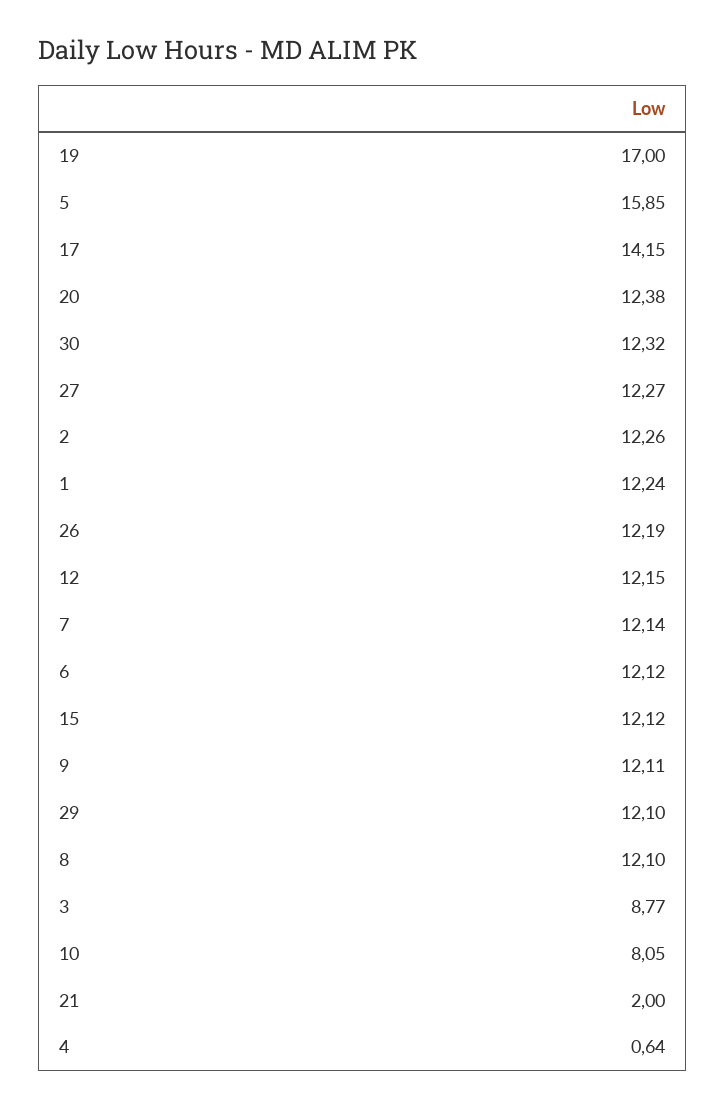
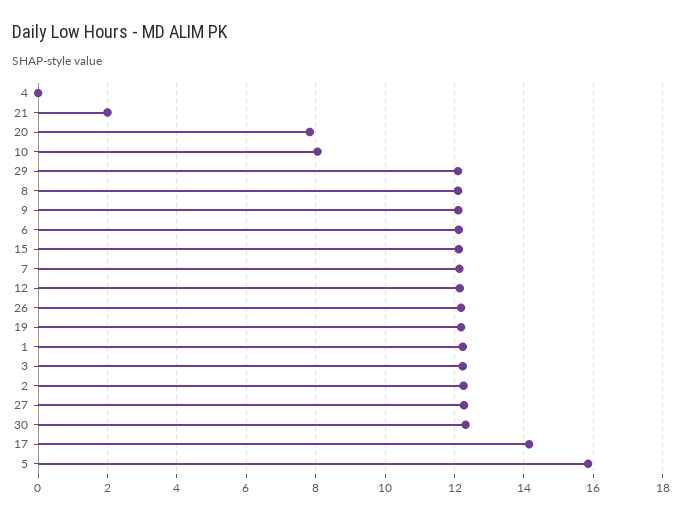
19: 17 -> 12.2
20: 12.38 -> 7.8
3: 8.77 -> 12.2
4: 0.64 -> 0

